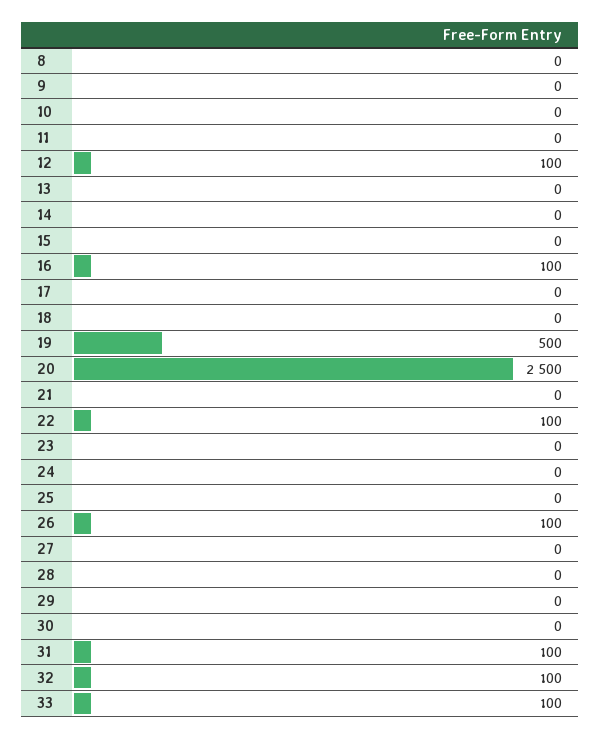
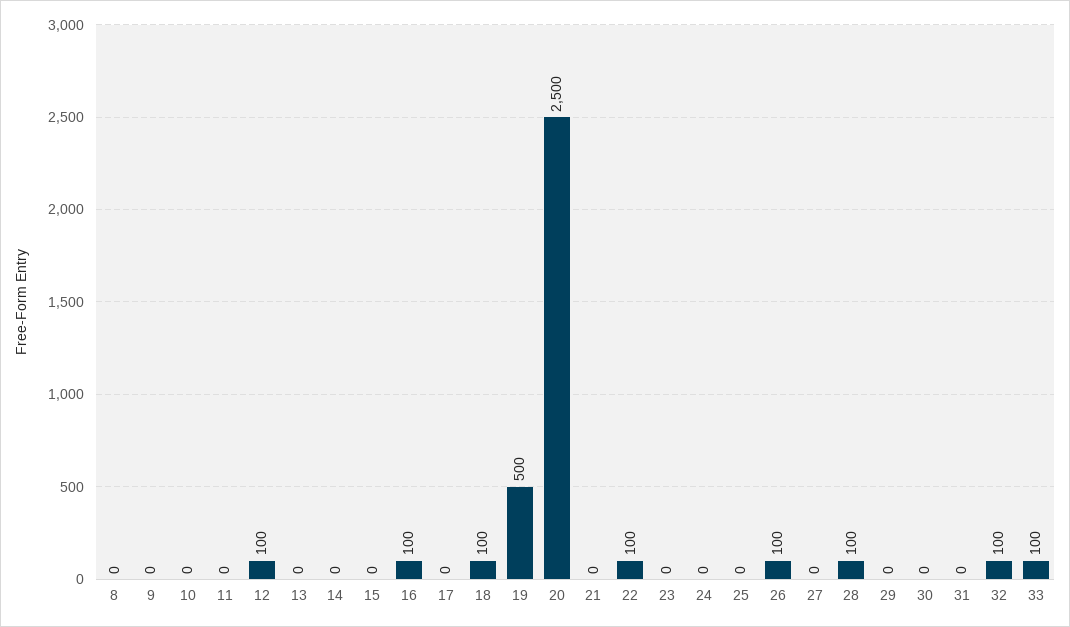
18: 0 -> 100
28: 0 -> 100
31: 100 -> 0

